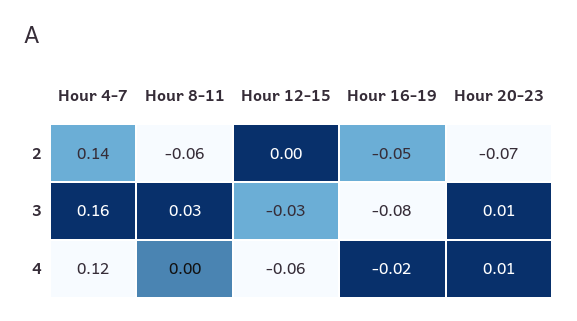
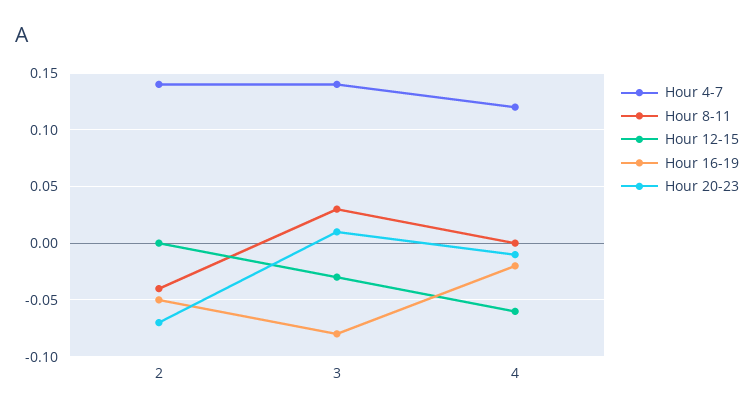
Hour 8-11, 2: -0.06 -> -0.04
Hour 4-7, 3: 0.16 -> 0.14
Hour 20-23, 4: 0.01 -> -0.01

